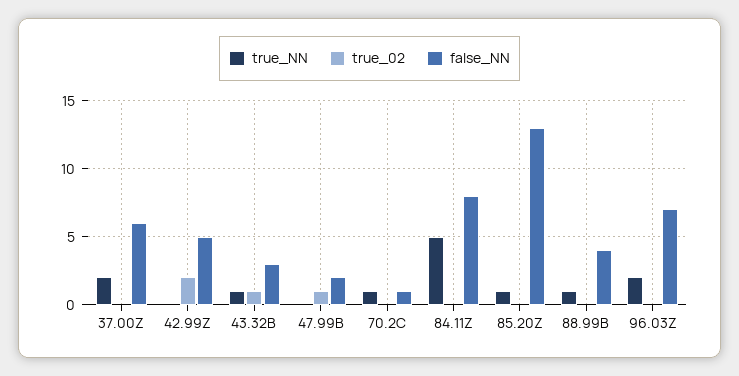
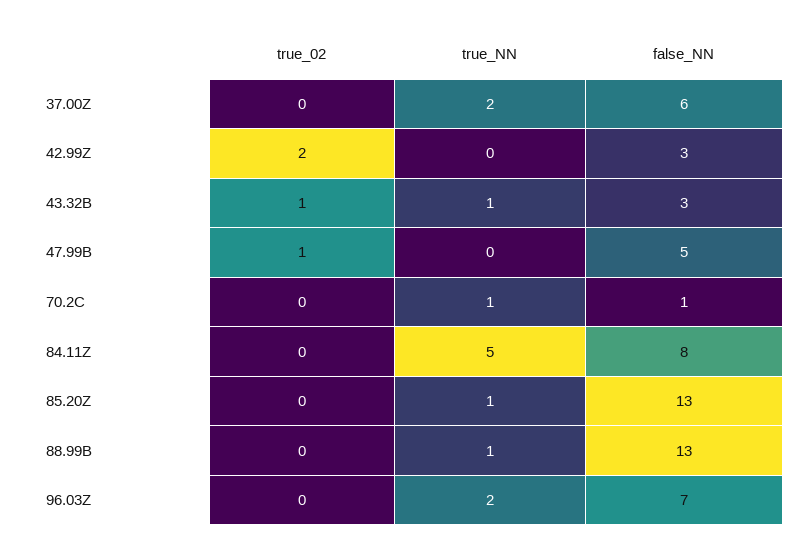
false_NN, 42.99Z: 5 -> 3
false_NN, 47.99B: 2 -> 5
false_NN, 88.99B: 4 -> 13

